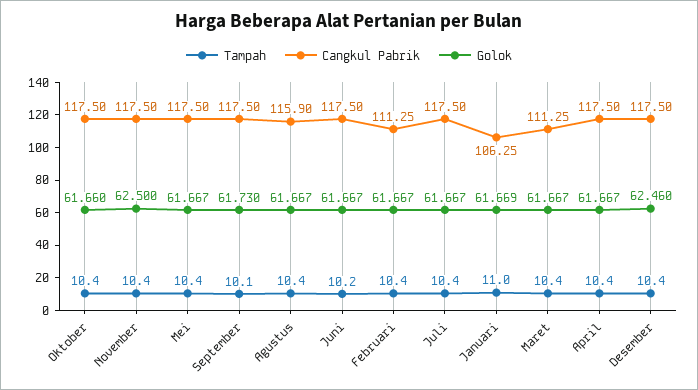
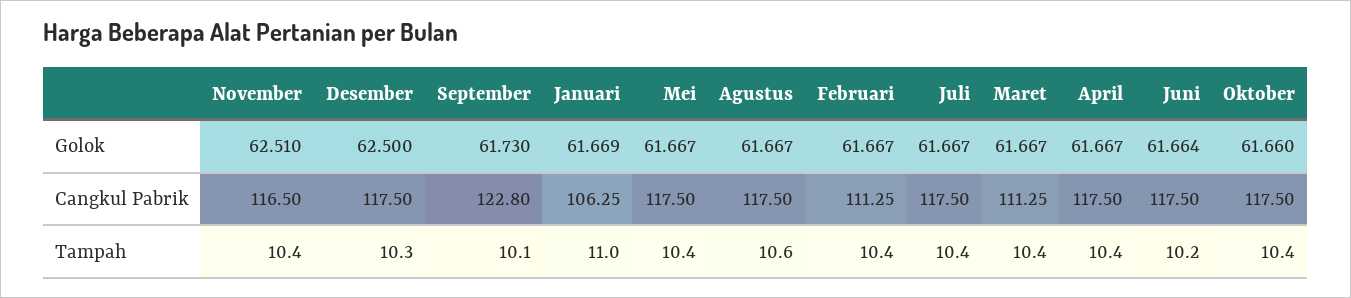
Cangkul Pabrik, November: 117.5 -> 116.5
Golok, November: 62.5 -> 62.51
Cangkul Pabrik, September: 117.5 -> 122.8
Tampah, Agustus: 10.4 -> 10.6
Cangkul Pabrik, Agustus: 115.9 -> 117.5
Golok, Juni: 61.667 -> 61.664
Tampah, Desember: 10.4 -> 10.3
Golok, Desember: 62.46 -> 62.5

